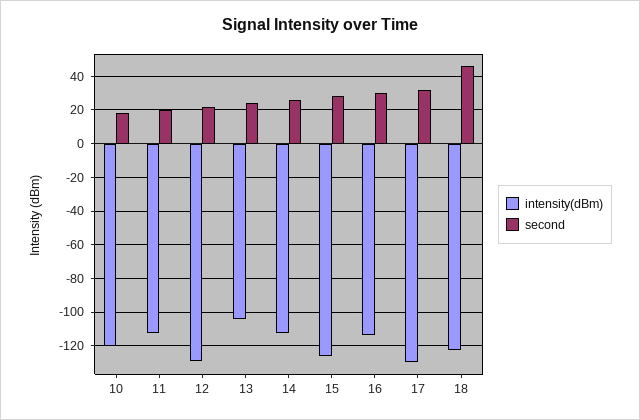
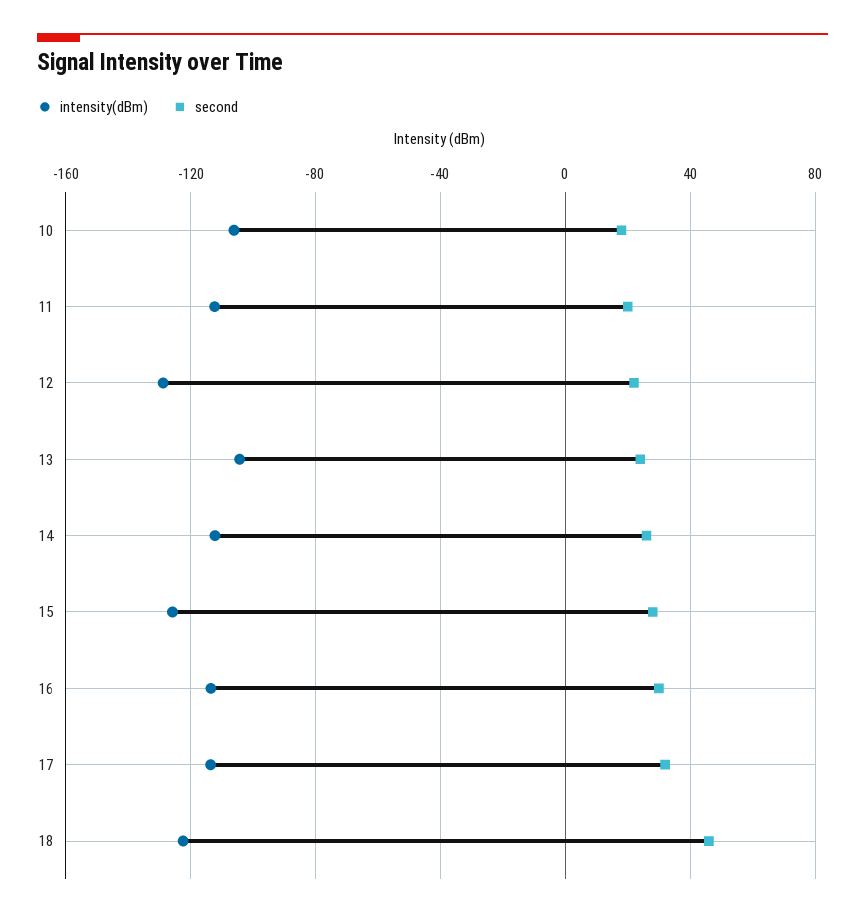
intensity(dBm), 10: -120 -> -105
intensity(dBm), 17: -130 -> -115

